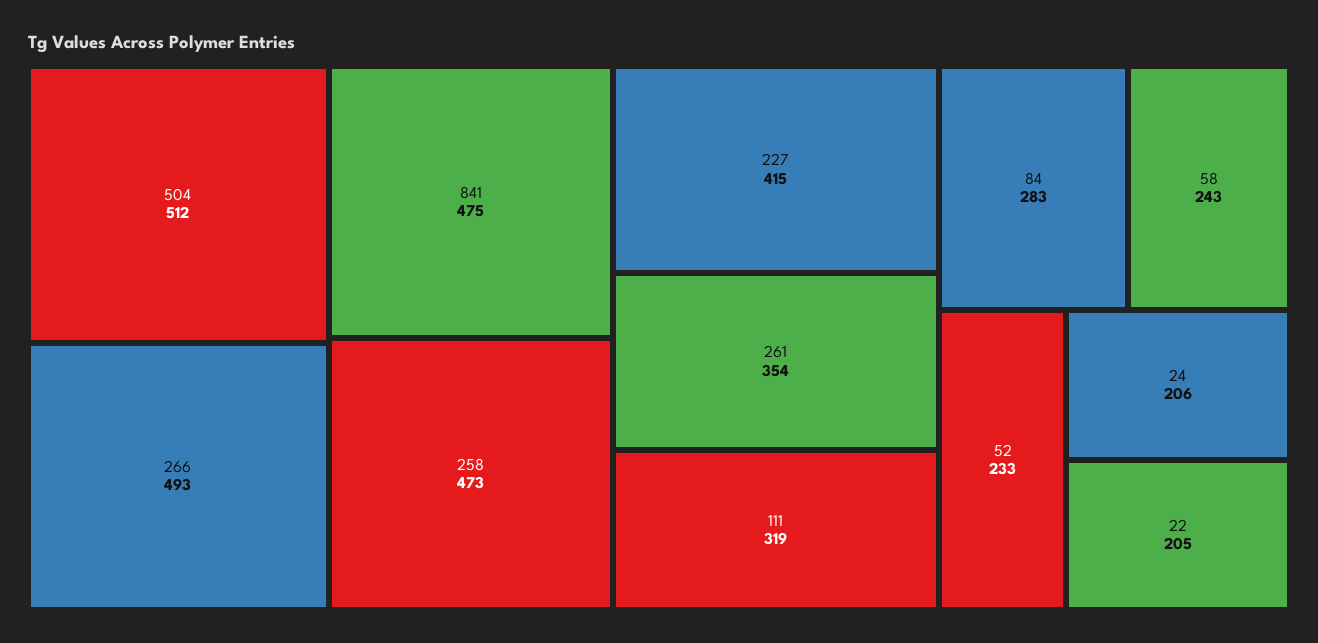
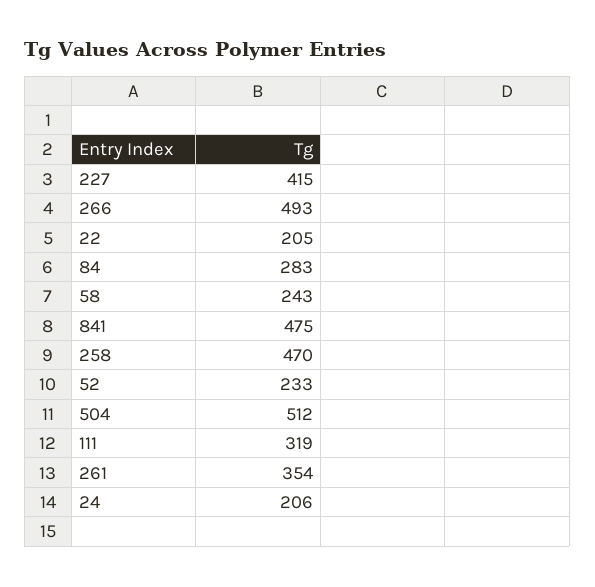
258: 473 -> 470

